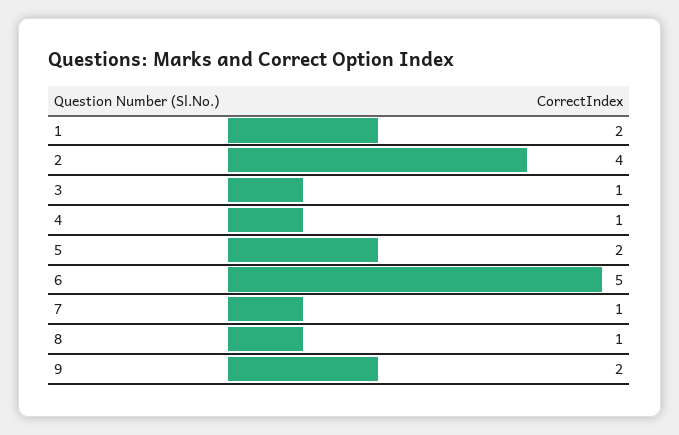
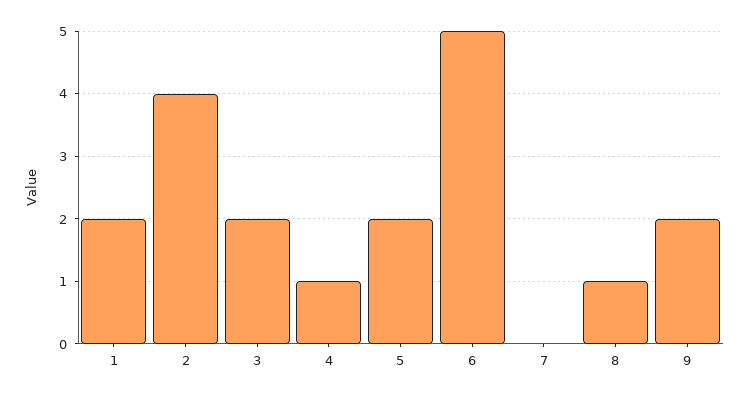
3: 1 -> 2
7: 1 -> 0

